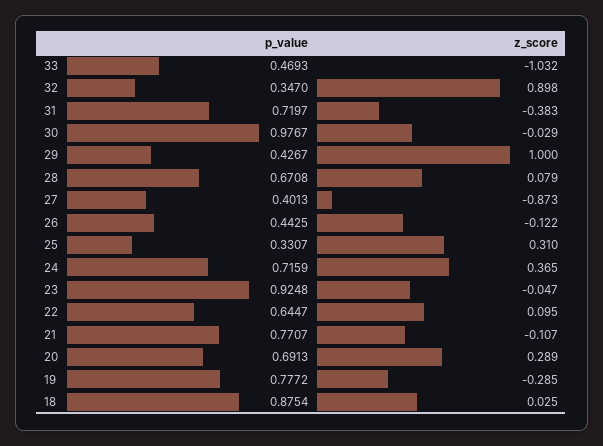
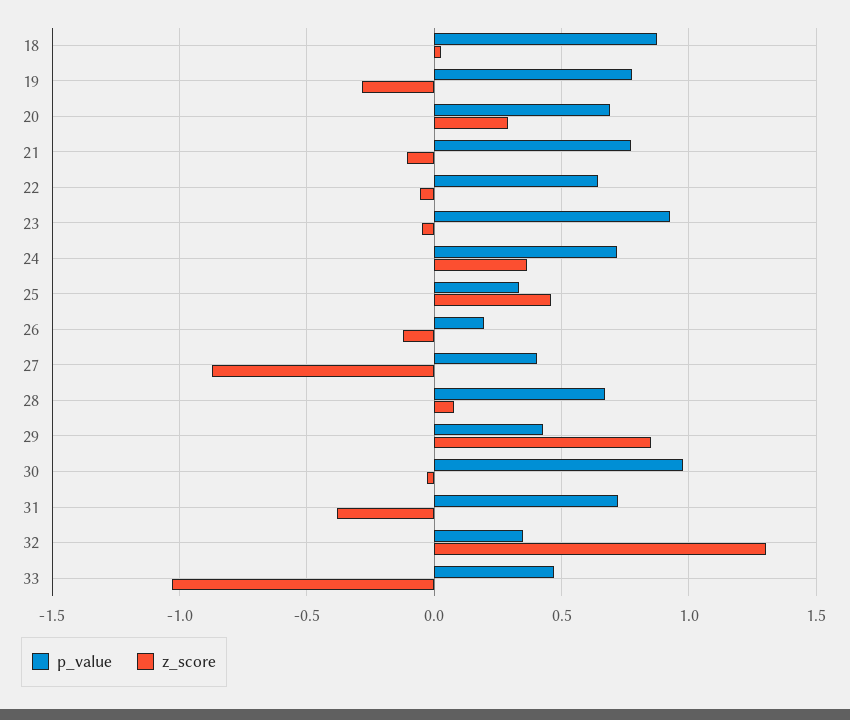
z_score, 32: 0.898 -> 1.3
z_score, 29: 1 -> 0.85
p_value, 26: 0.4425 -> 0.2
z_score, 25: 0.31 -> 0.45
z_score, 22: 0.095 -> -0.05

